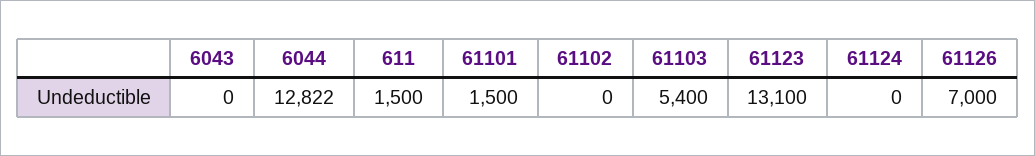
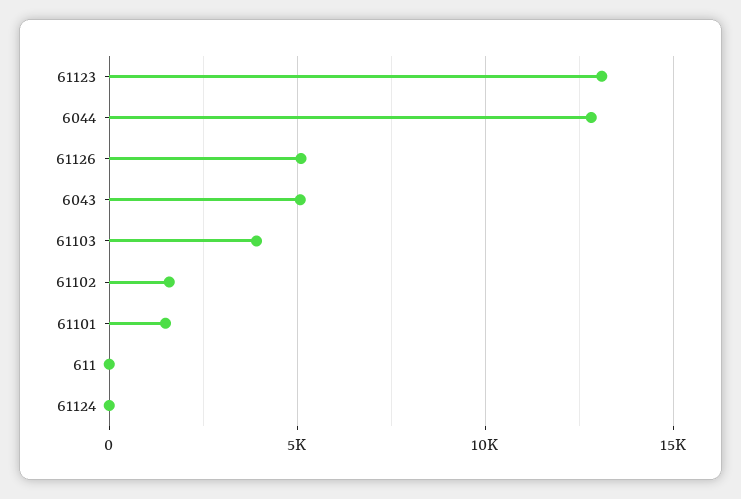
6043: 0 -> 5000
611: 1500 -> 0
61102: 0 -> 1500
61103: 5400 -> 4000
61126: 7000 -> 5000

